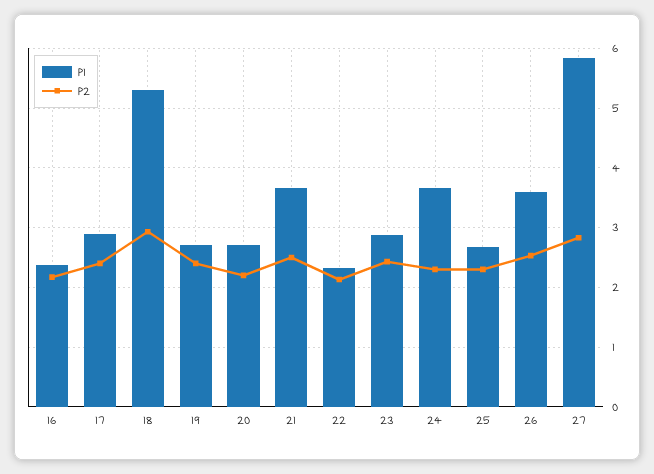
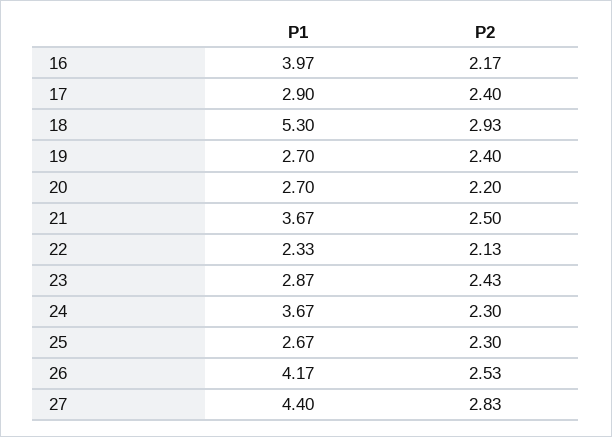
P1, 16: 2.4 -> 3.97
P1, 26: 3.6 -> 4.17
P1, 27: 5.8 -> 4.4

